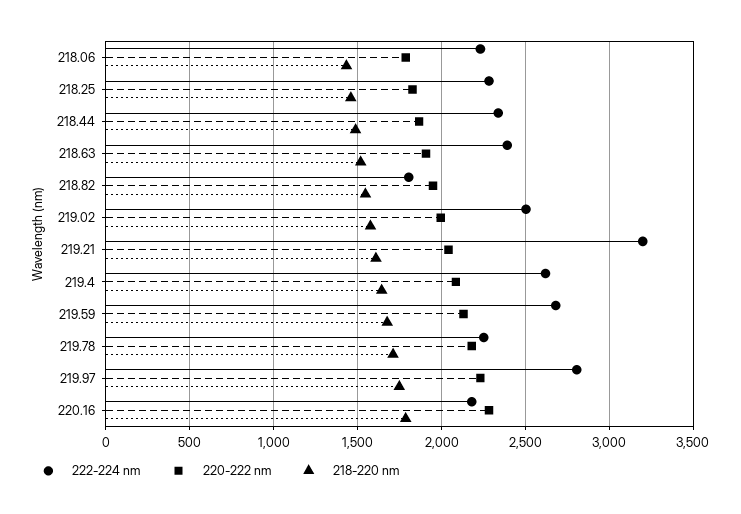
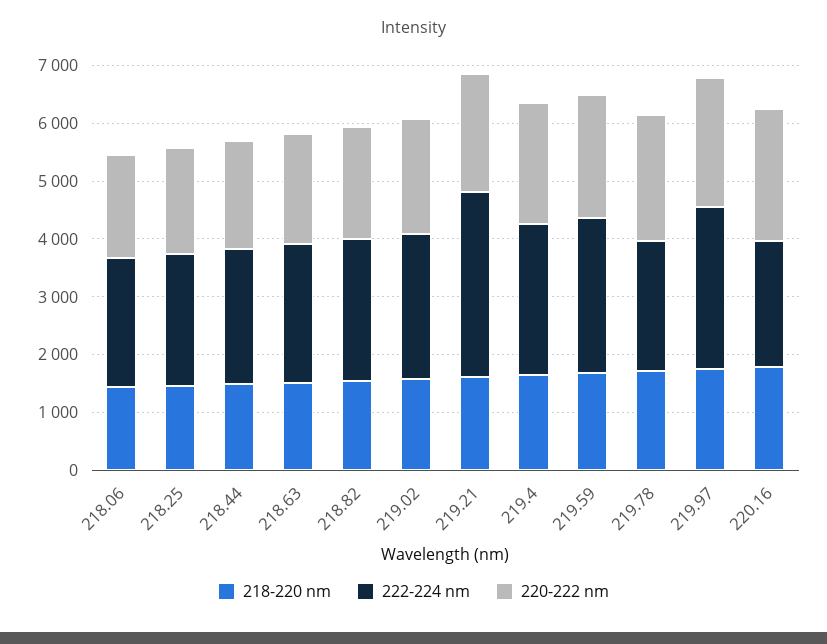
222-224 nm, 218.82: 1800 -> 2400

